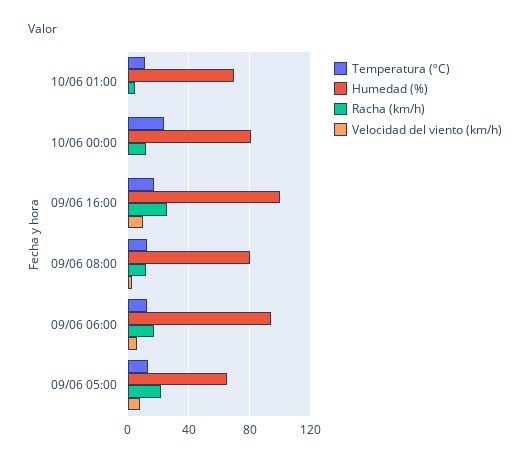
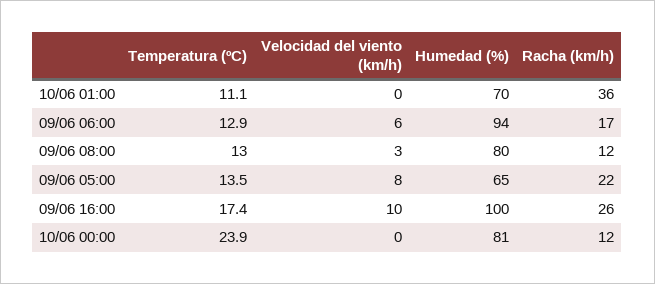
Racha (km/h), 10/06 01:00: 5 -> 36

